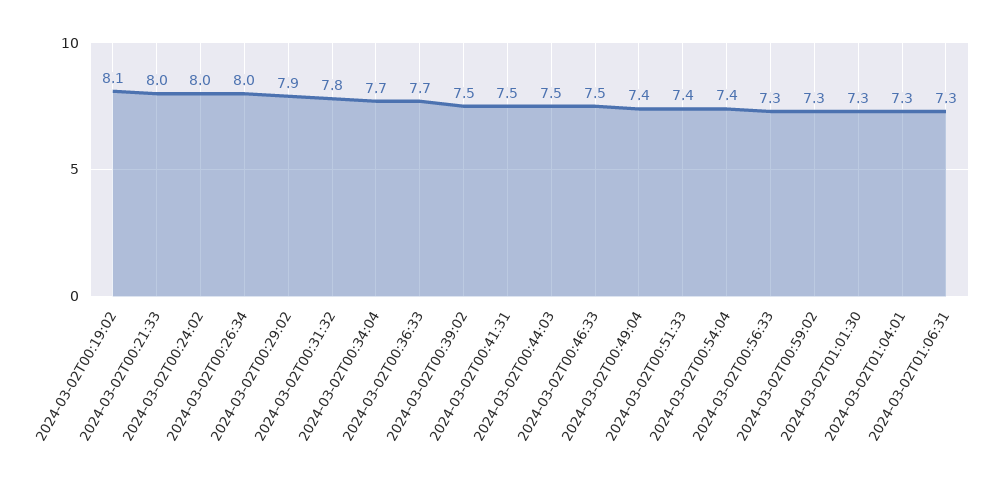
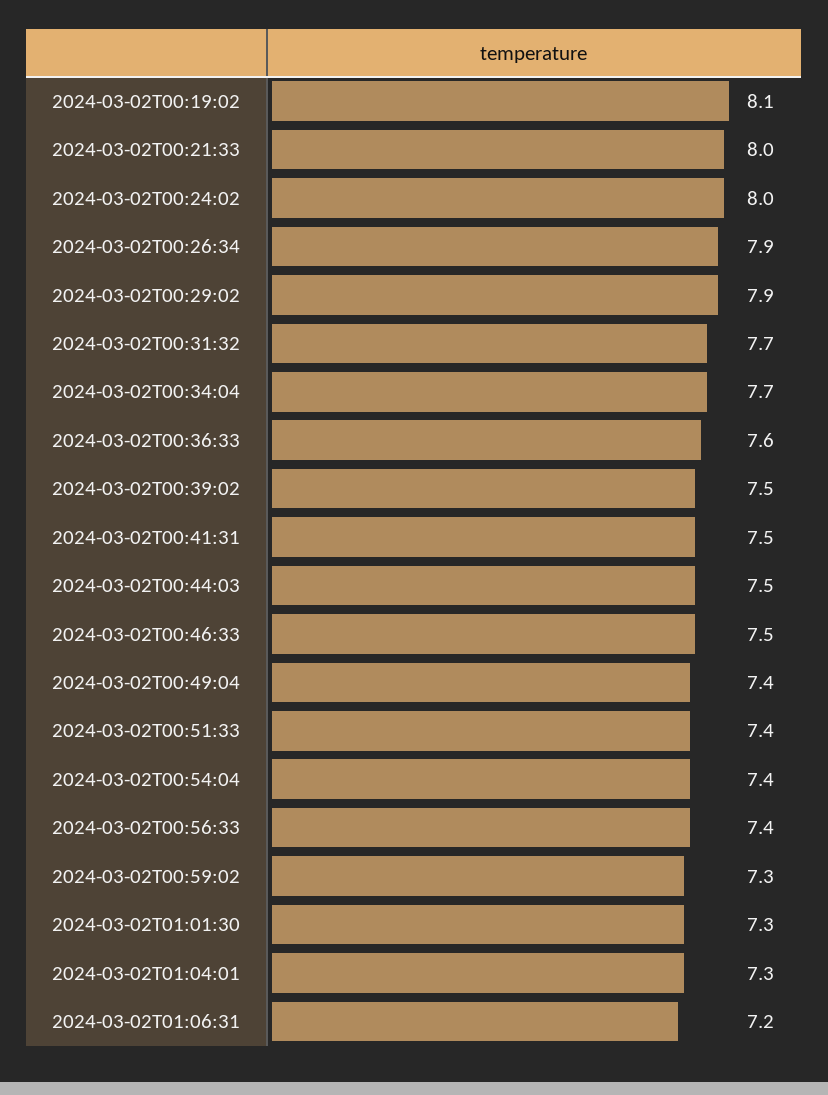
2024-03-02T00:26:34: 8 -> 7.9
2024-03-02T00:31:32: 7.8 -> 7.7
2024-03-02T00:36:33: 7.7 -> 7.6
2024-03-02T00:56:33: 7.3 -> 7.4
2024-03-02T01:06:31: 7.3 -> 7.2

